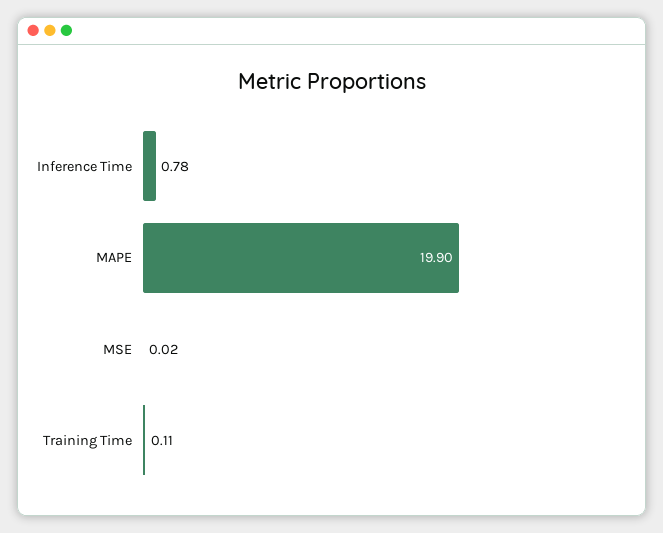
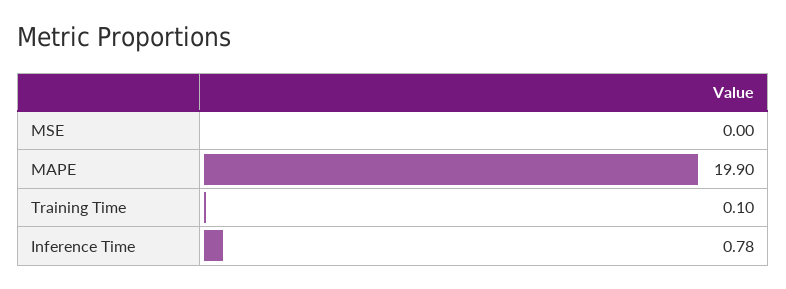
MSE: 0.02 -> 0
Training Time: 0.11 -> 0.1

